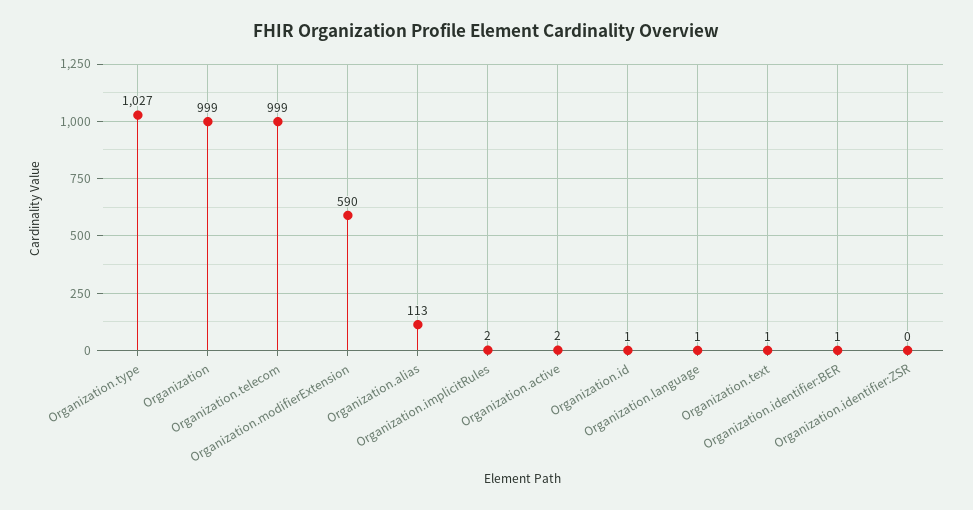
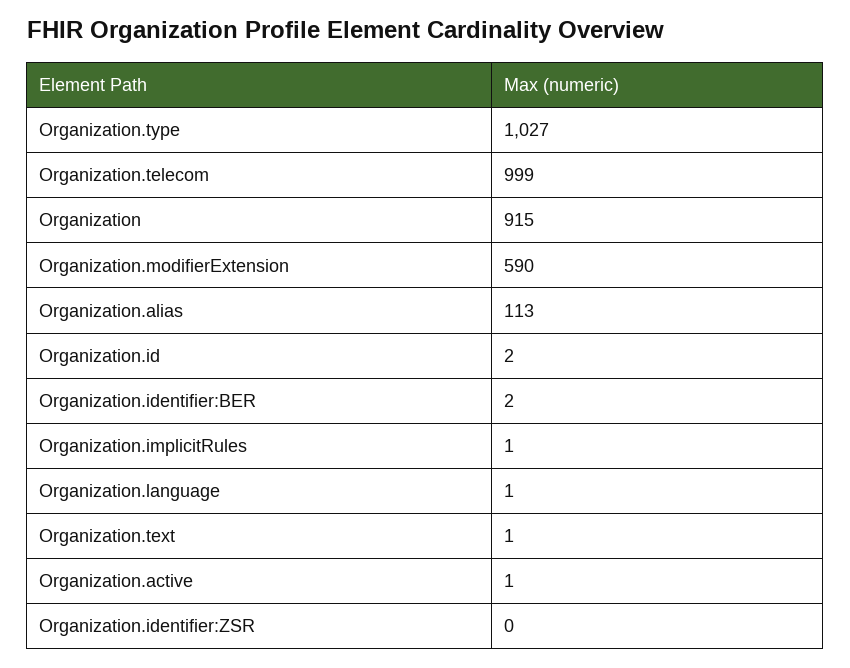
Organization: 999 -> 915
Organization.implicitRules: 2 -> 1
Organization.active: 2 -> 1
Organization.id: 1 -> 2
Organization.identifier:BER: 1 -> 2

